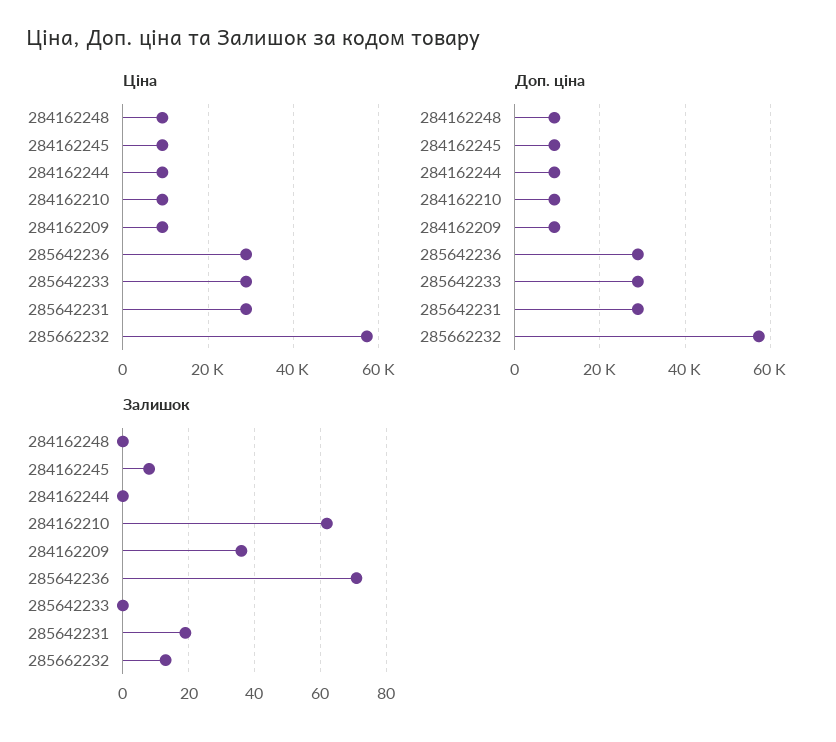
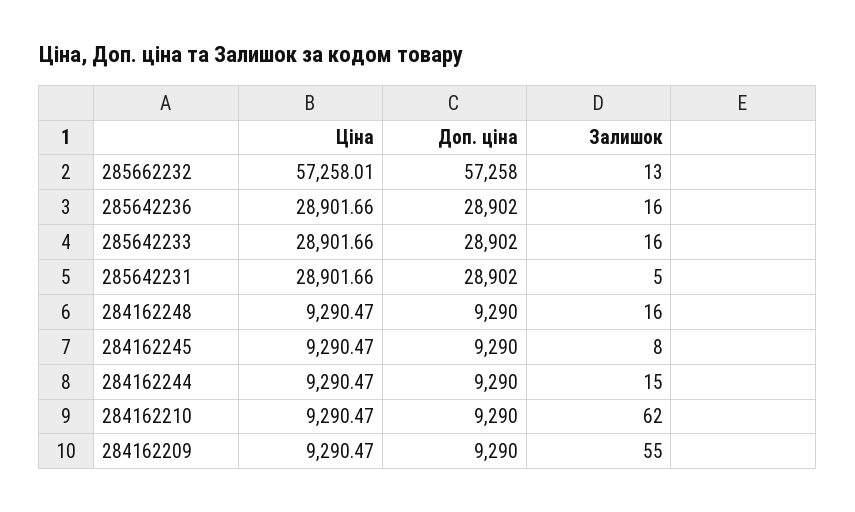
Залишок, 284162248: 0 -> 16
Залишок, 284162244: 0 -> 15
Залишок, 284162209: 35 -> 55
Залишок, 285642236: 70 -> 16
Залишок, 285642233: 0 -> 16
Залишок, 285642231: 20 -> 5

